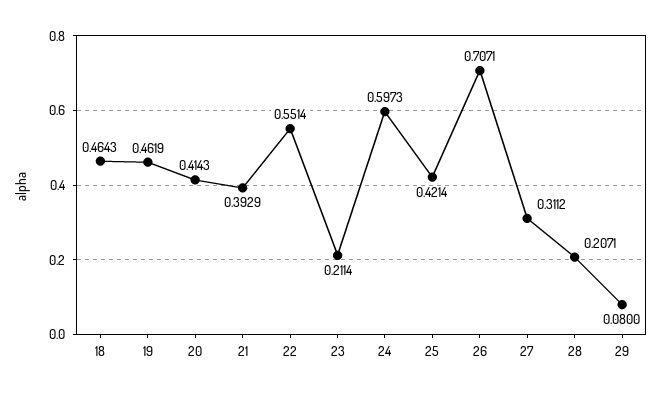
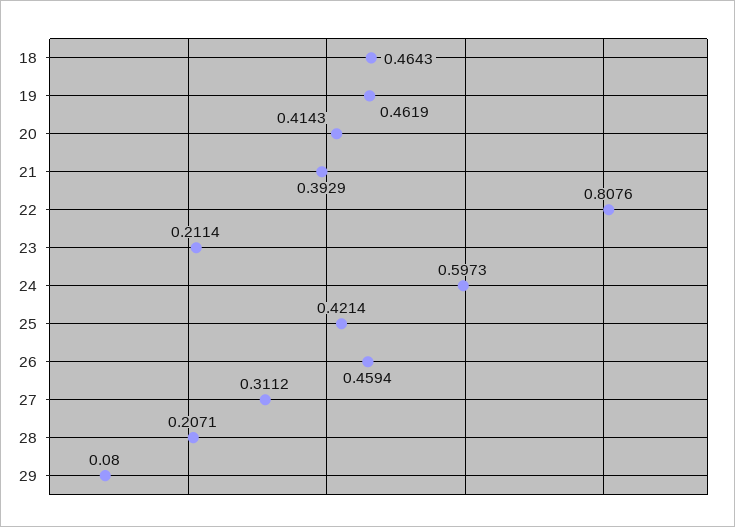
22: 0.5514 -> 0.8076
26: 0.7071 -> 0.4594

